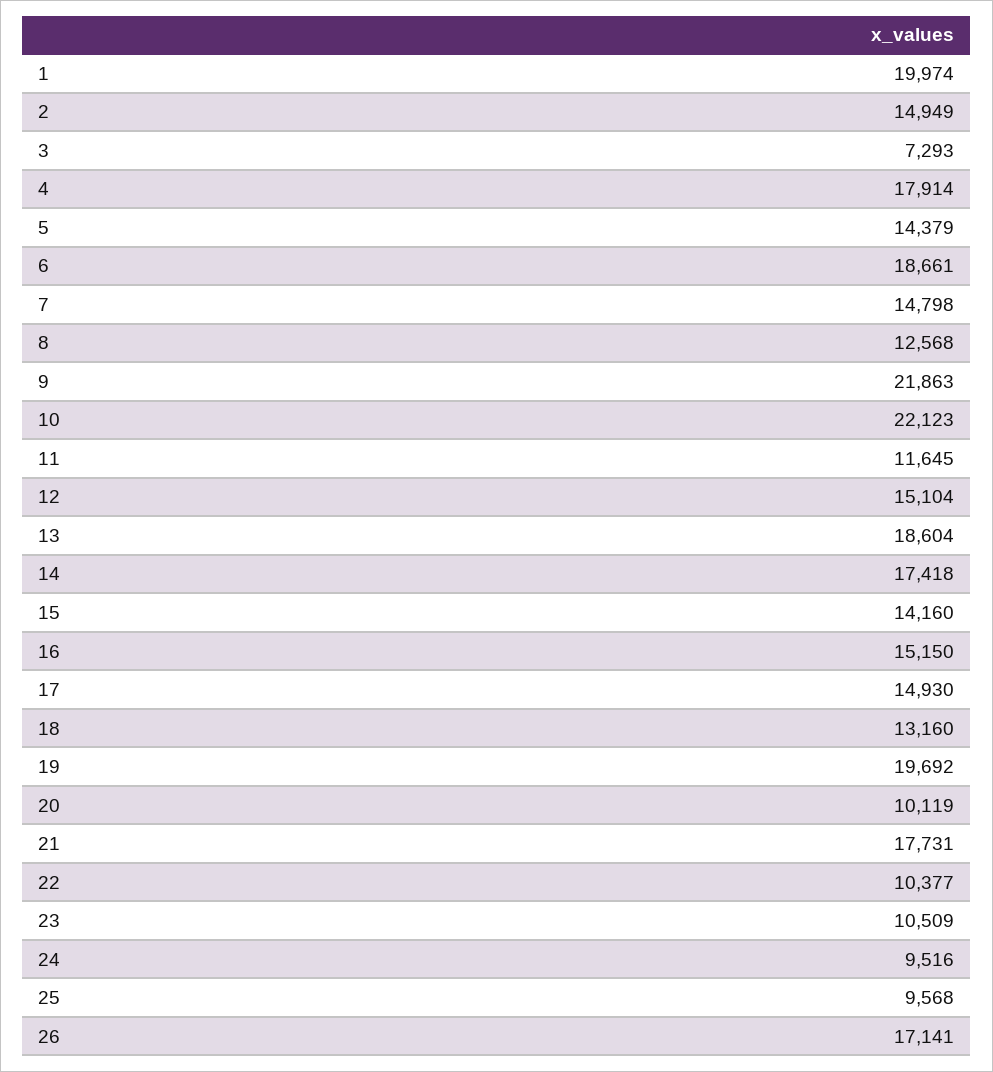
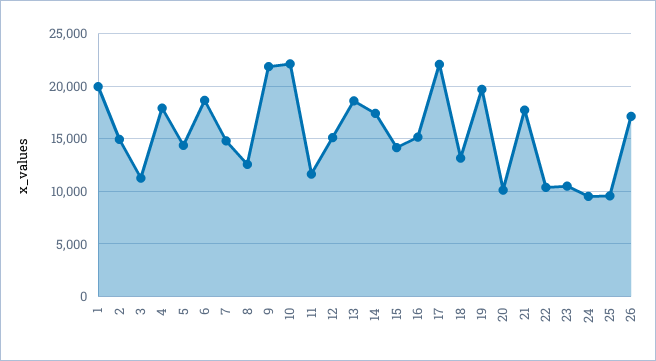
3: 7293 -> 11000
17: 14930 -> 22000

